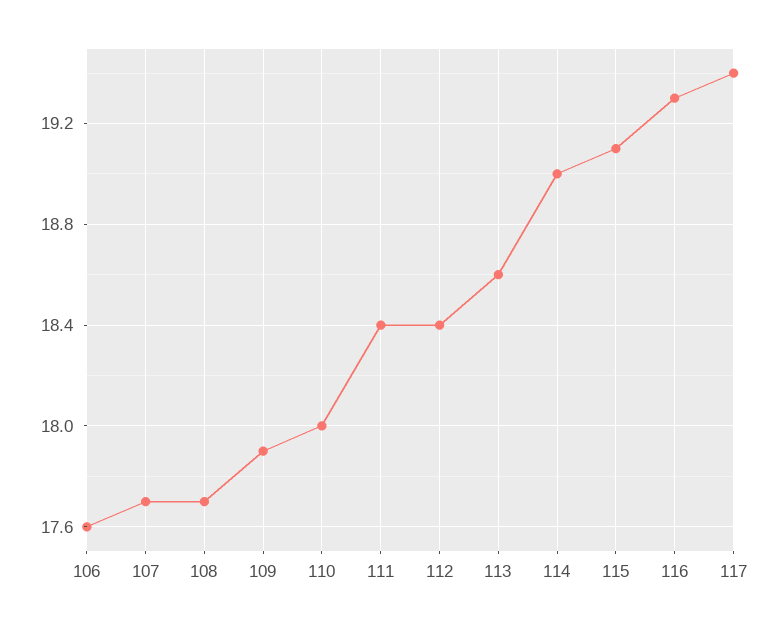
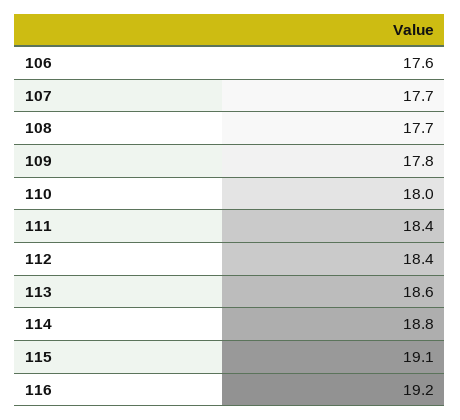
109: 17.9 -> 17.8
114: 19 -> 18.8
116: 19.3 -> 19.2
117: 19.4 -> none

